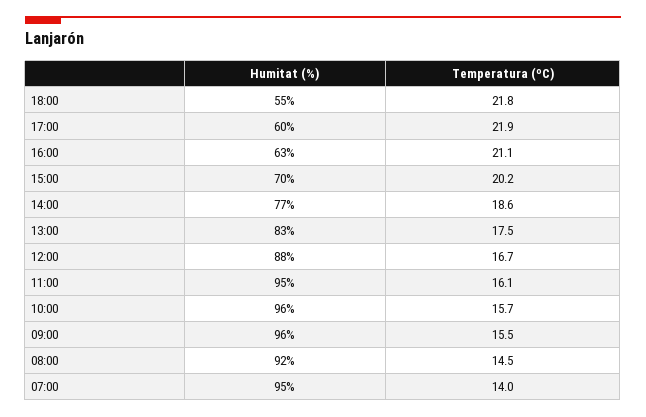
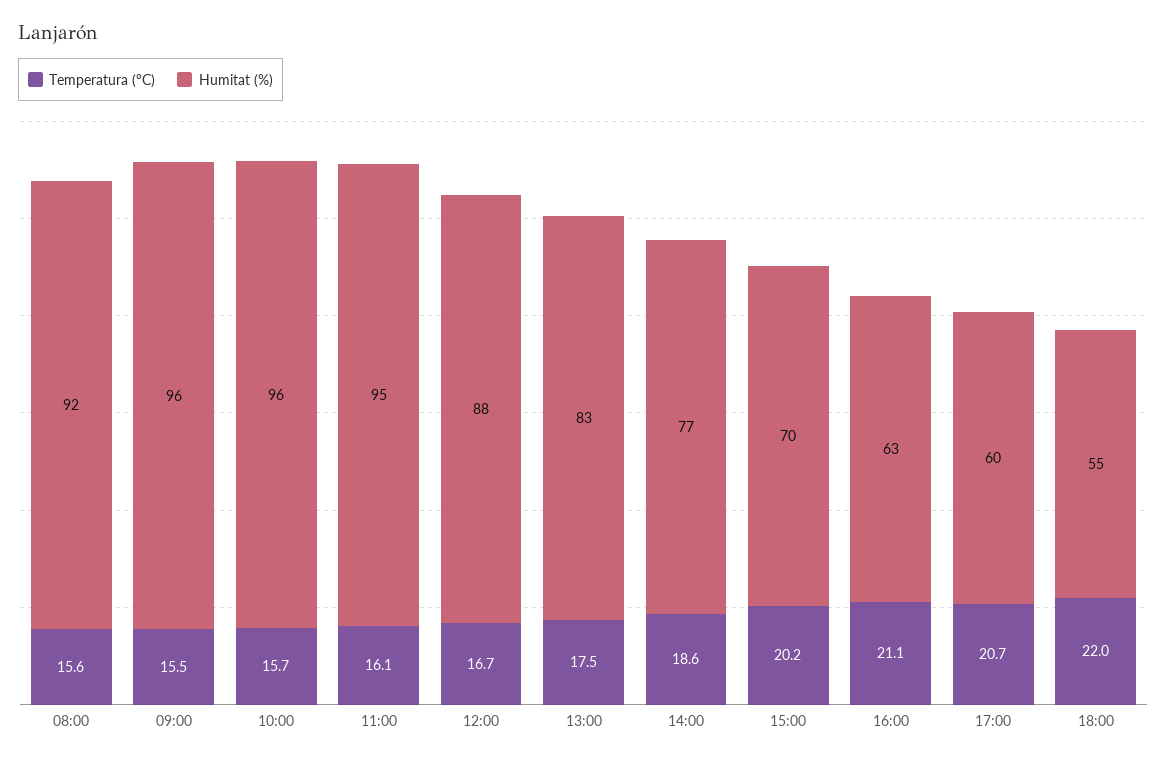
Temperatura (ºC), 18:00: 21.8 -> 22
Temperatura (ºC), 17:00: 21.9 -> 20.7
Temperatura (ºC), 08:00: 14.5 -> 15.6
Humitat (%), 07:00: 95 -> none
Temperatura (ºC), 07:00: 14 -> none

